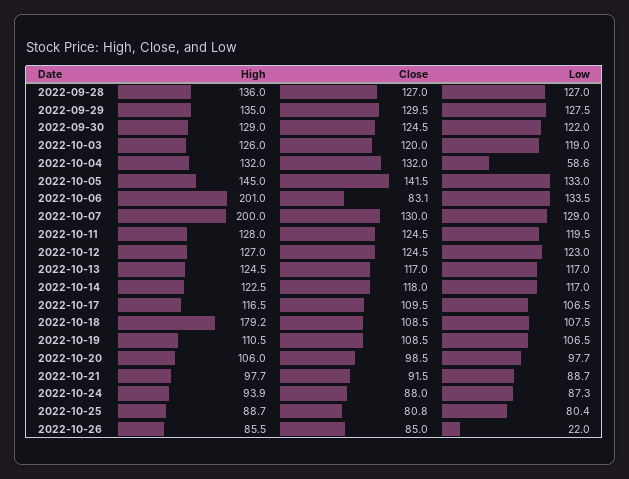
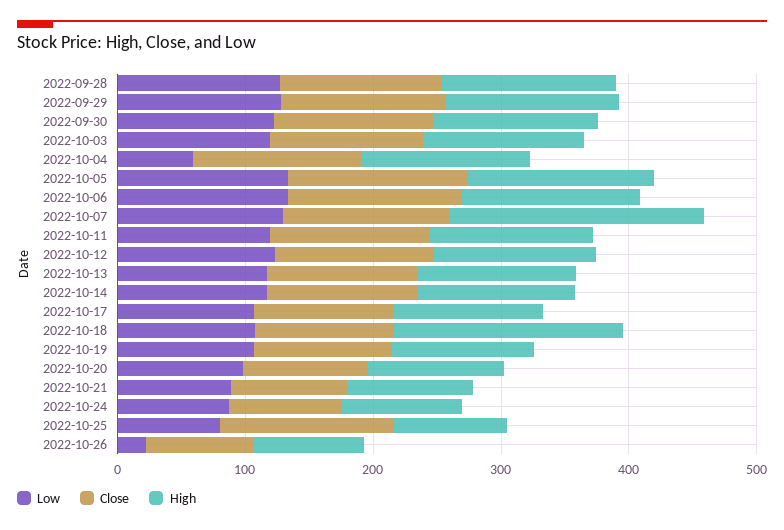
High, 2022-10-06: 201 -> 140
Close, 2022-10-06: 83.1 -> 140
Close, 2022-10-25: 80.8 -> 140

